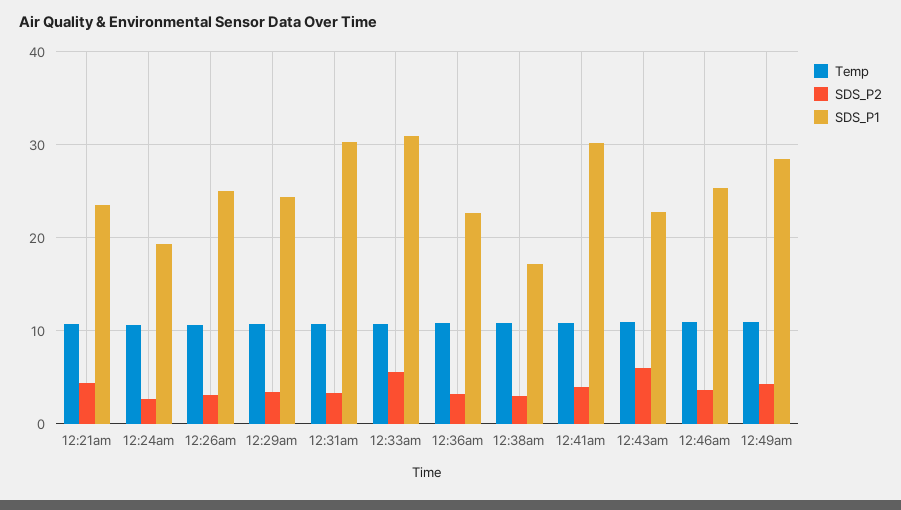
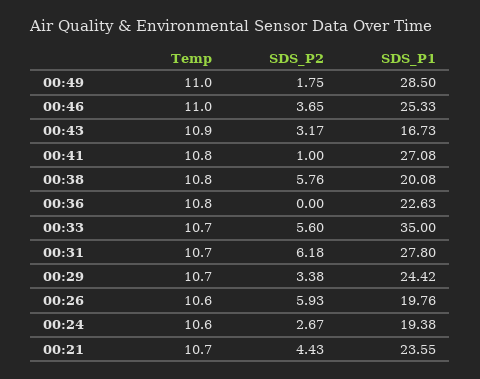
SDS_P2, 12:26am: 3 -> 5.93
SDS_P1, 12:26am: 25 -> 19.76
SDS_P2, 12:31am: 3 -> 6.18
SDS_P1, 12:31am: 30 -> 27.8
SDS_P1, 12:33am: 31 -> 35
SDS_P2, 12:36am: 3 -> 0
SDS_P2, 12:38am: 3 -> 5.76
SDS_P1, 12:38am: 17 -> 20.08
SDS_P2, 12:41am: 4 -> 1
SDS_P1, 12:41am: 30 -> 27.08
SDS_P2, 12:43am: 6 -> 3.17
SDS_P1, 12:43am: 23 -> 16.73
SDS_P2, 12:49am: 4 -> 1.75

